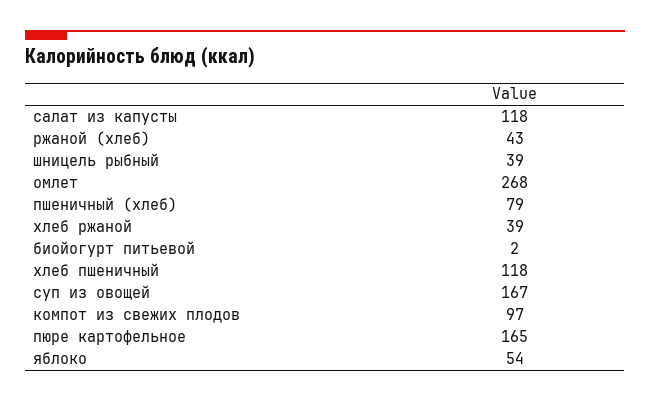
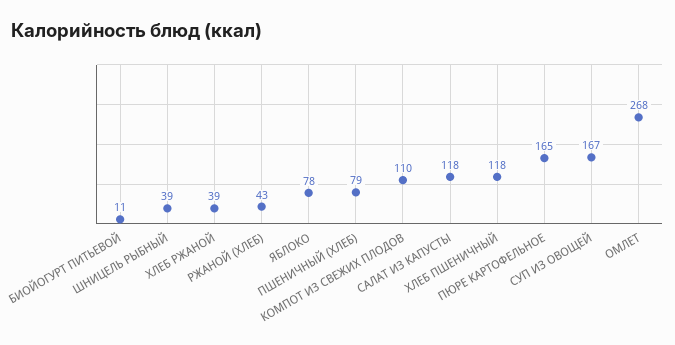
биойогурт питьевой: 2 -> 11
компот из свежих плодов: 97 -> 110
яблоко: 54 -> 78

